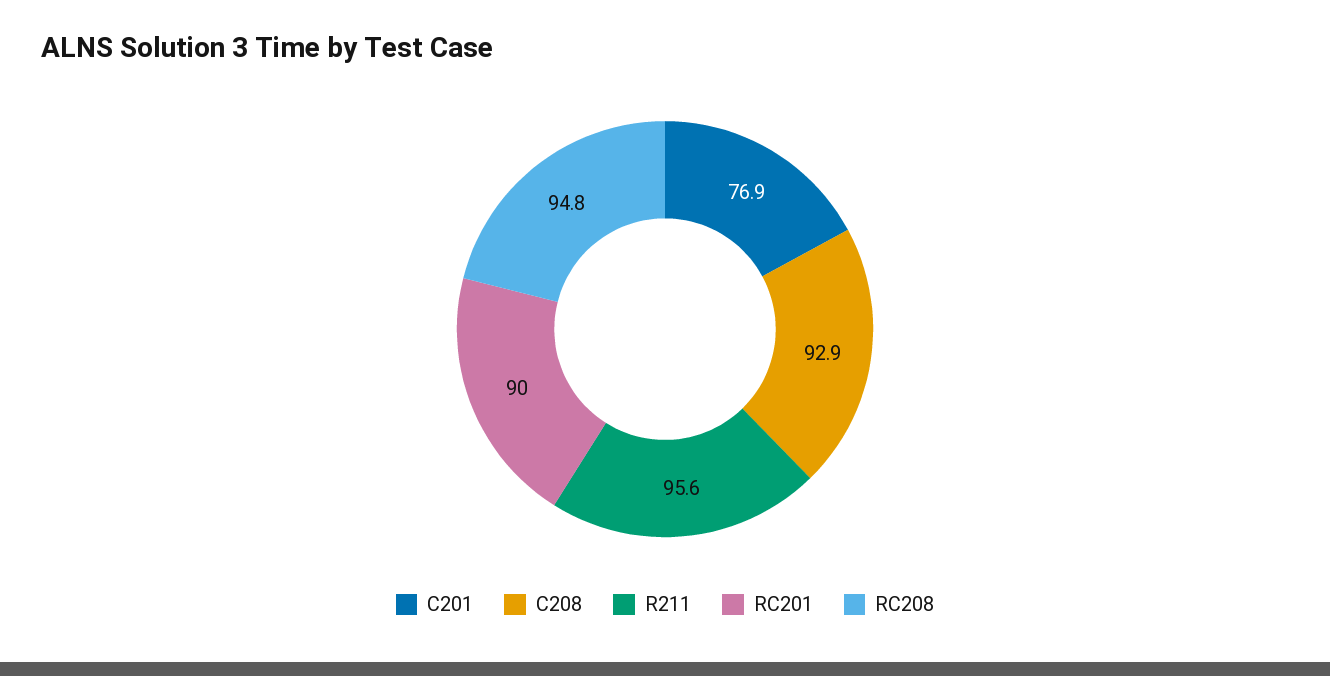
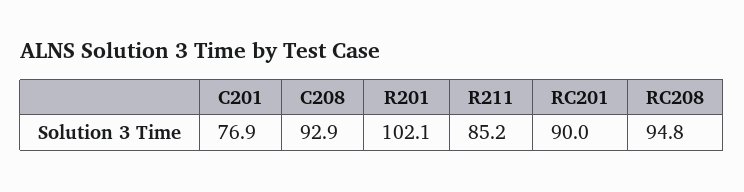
R211: 95.6 -> 85.2
R201: none -> 102.1

